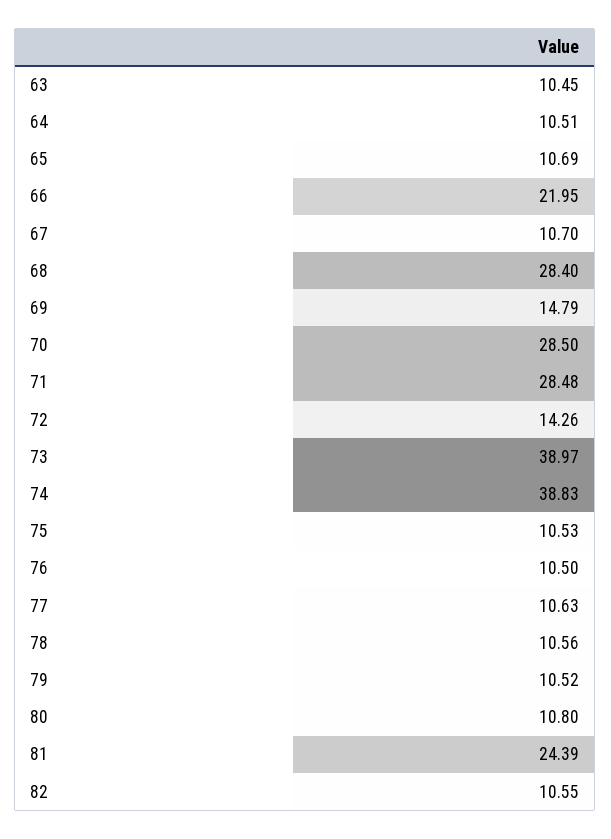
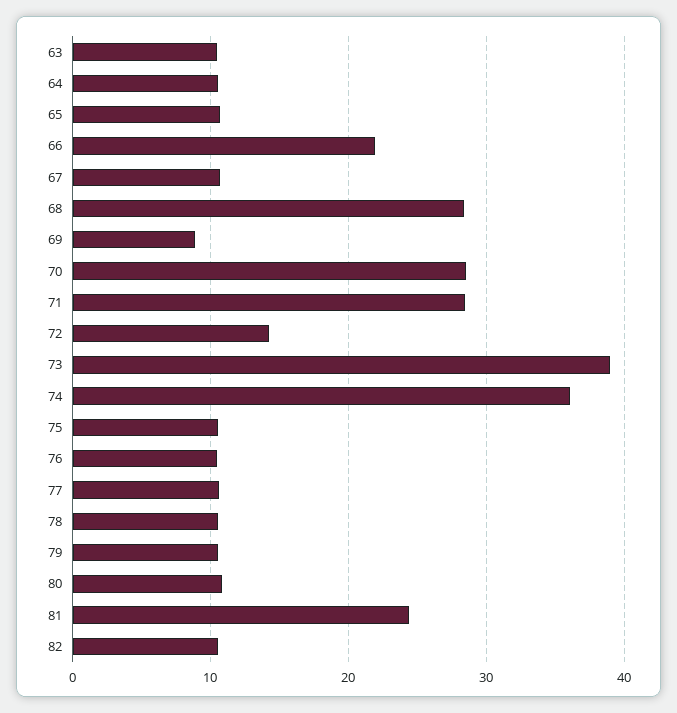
69: 14.79 -> 9
74: 38.83 -> 36

